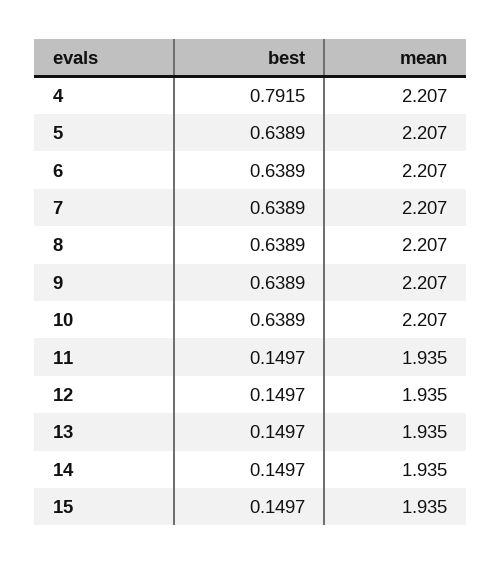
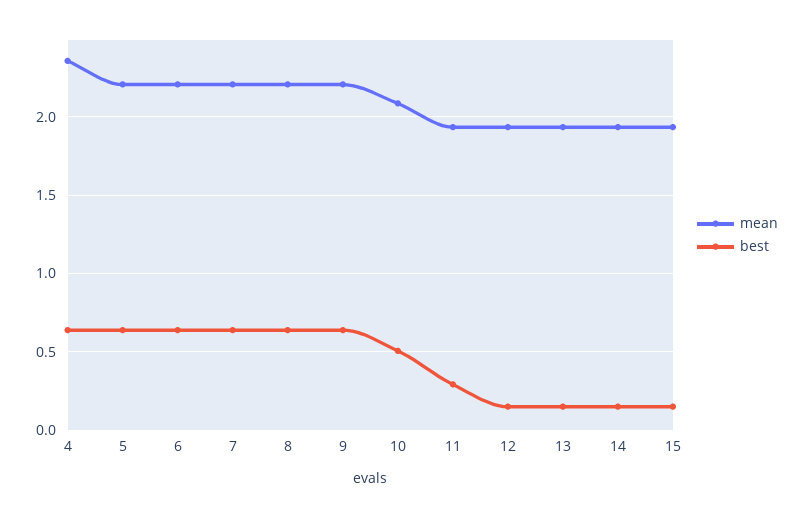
best, 4: 0.7915 -> 0.65
mean, 4: 2.207 -> 2.35
best, 10: 0.6389 -> 0.5
mean, 10: 2.207 -> 2.1
best, 11: 0.1497 -> 0.3

